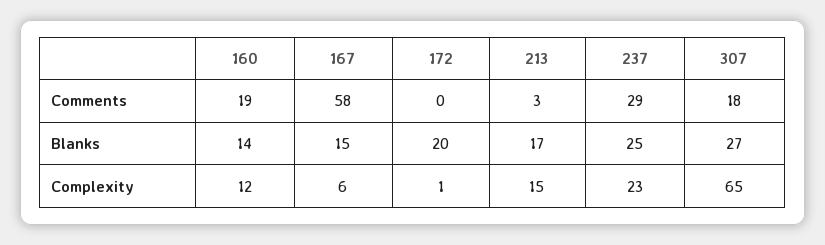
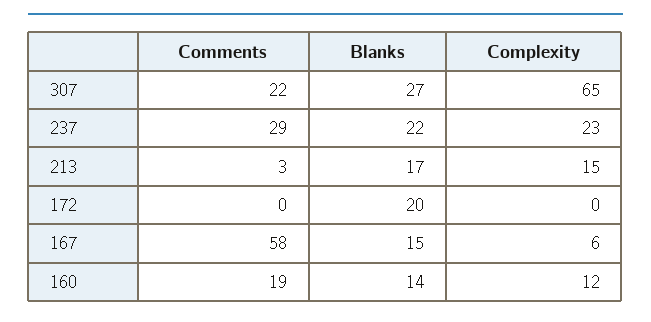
307, Comments: 18 -> 22
237, Blanks: 25 -> 22
172, Complexity: 1 -> 0

